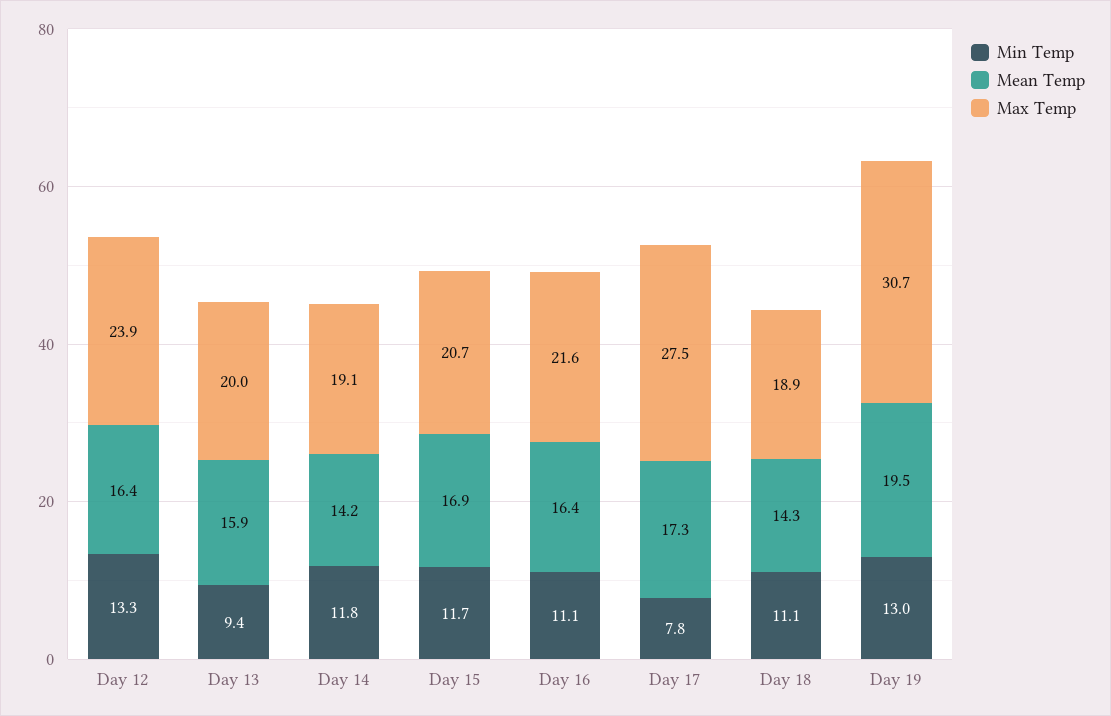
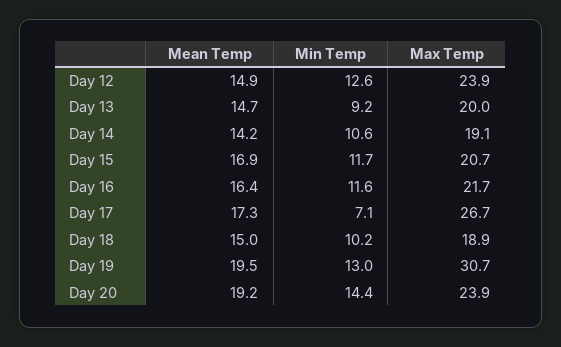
Min Temp, Day 12: 13.3 -> 12.6
Mean Temp, Day 12: 16.4 -> 14.9
Min Temp, Day 13: 9.4 -> 9.2
Mean Temp, Day 13: 15.9 -> 14.7
Min Temp, Day 14: 11.8 -> 10.6
Min Temp, Day 16: 11.1 -> 11.6
Max Temp, Day 16: 21.6 -> 21.7
Min Temp, Day 17: 7.8 -> 7.1
Max Temp, Day 17: 27.5 -> 26.7
Min Temp, Day 18: 11.1 -> 10.2
Mean Temp, Day 18: 14.3 -> 15
Mean Temp, Day 20: none -> 19.2
Min Temp, Day 20: none -> 14.4
Max Temp, Day 20: none -> 23.9

